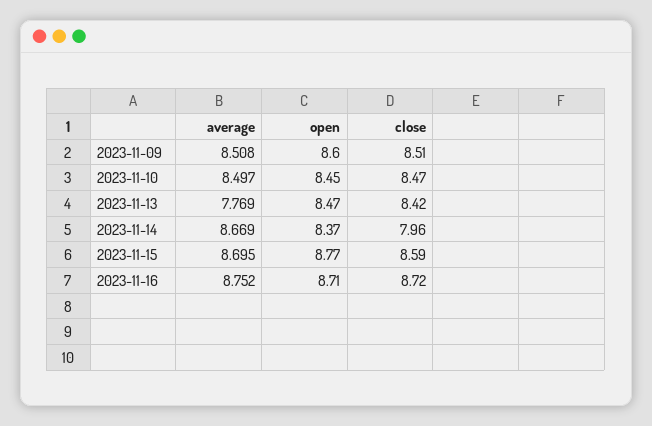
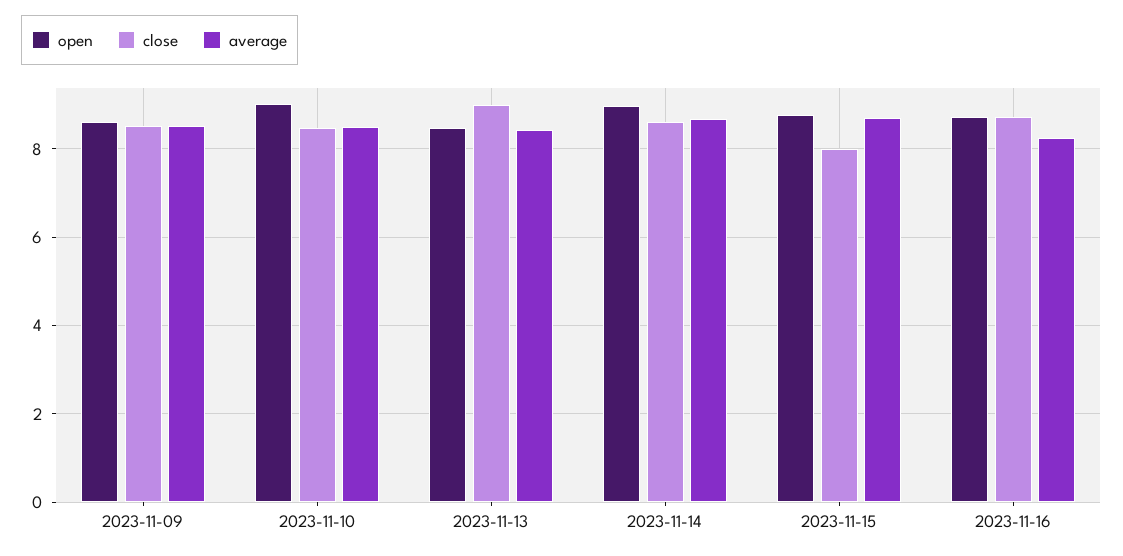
open, 2023-11-10: 8.45 -> 9
average, 2023-11-13: 7.769 -> 8.4
close, 2023-11-13: 8.42 -> 9
open, 2023-11-14: 8.37 -> 9
close, 2023-11-14: 7.96 -> 8.6
close, 2023-11-15: 8.59 -> 8
average, 2023-11-16: 8.752 -> 8.2

